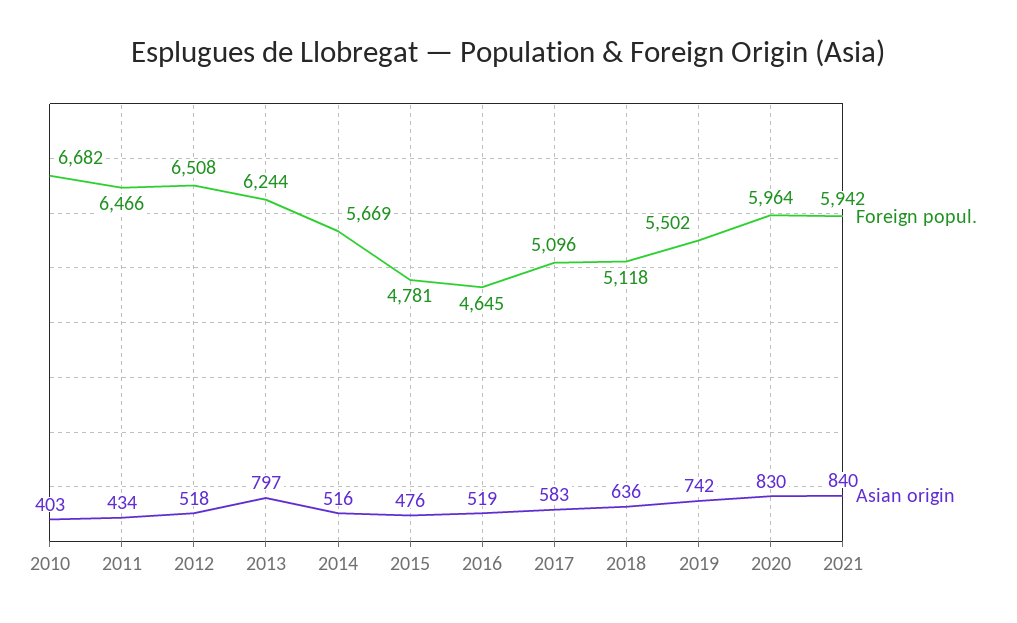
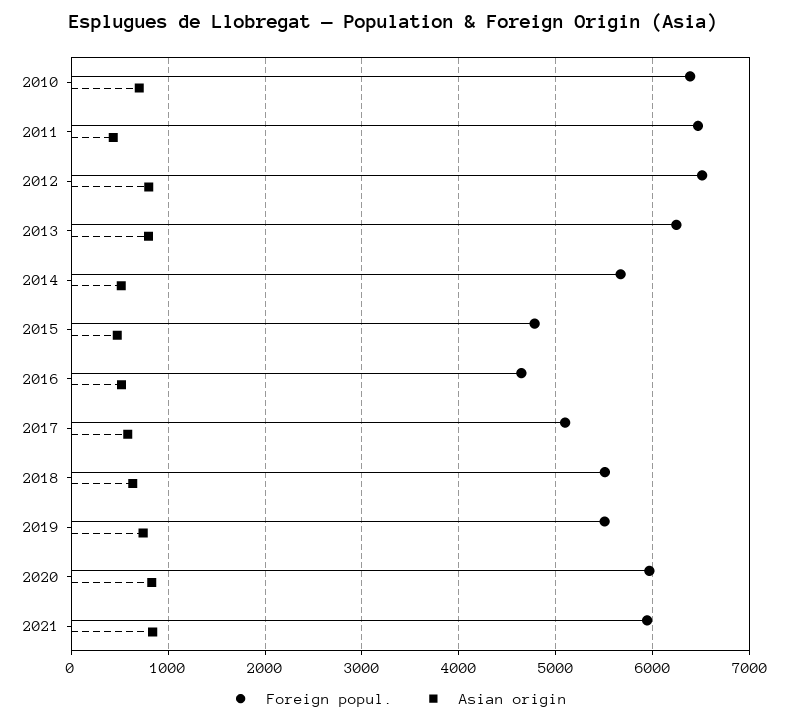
Foreign popul., 2010: 6682 -> 6400
Asian origin, 2010: 403 -> 700
Asian origin, 2012: 518 -> 800
Foreign popul., 2018: 5118 -> 5500

